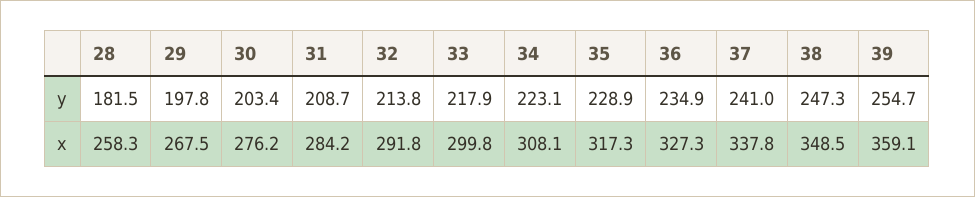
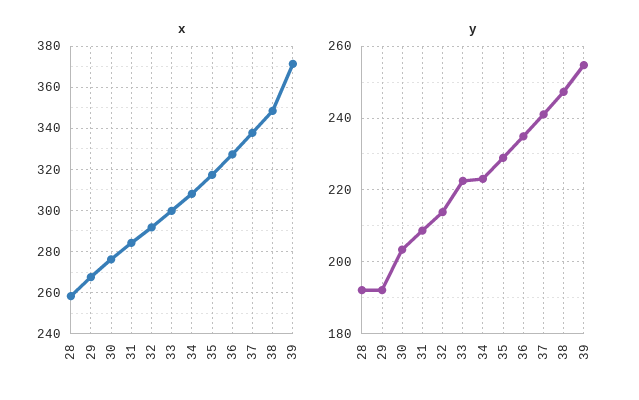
y, 28: 181.5 -> 192
y, 29: 197.8 -> 192
y, 33: 217.9 -> 222
x, 39: 359.1 -> 370

